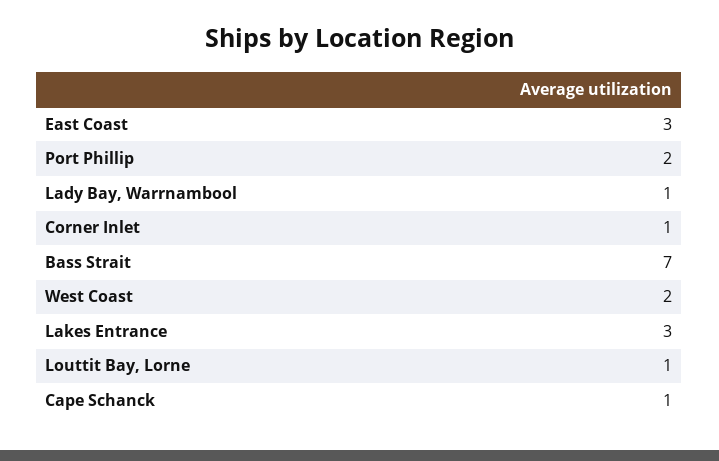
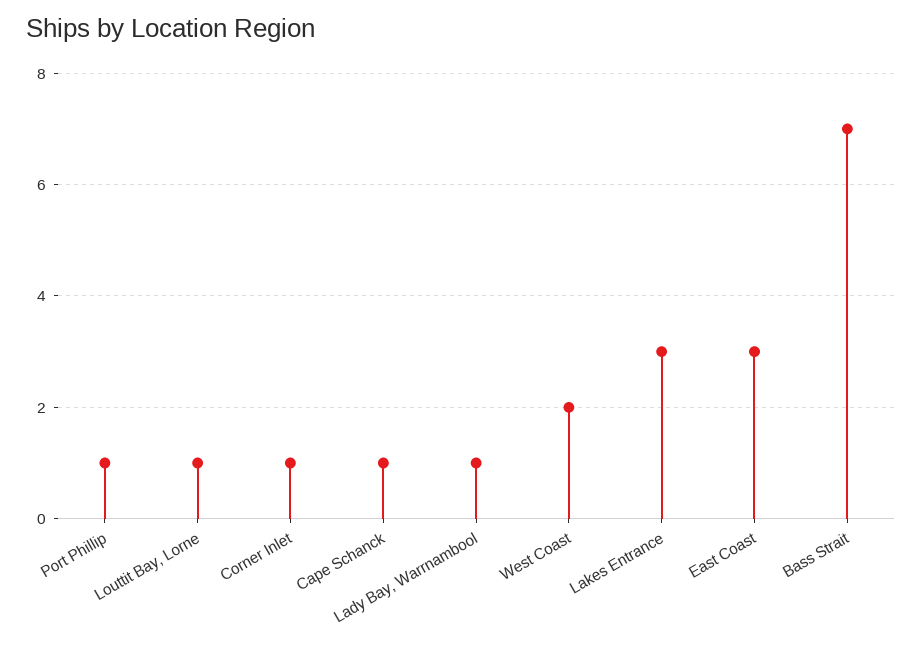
Port Phillip: 2 -> 1

